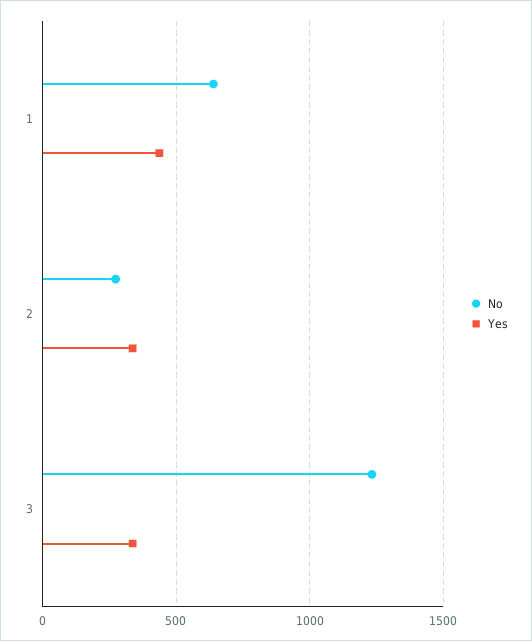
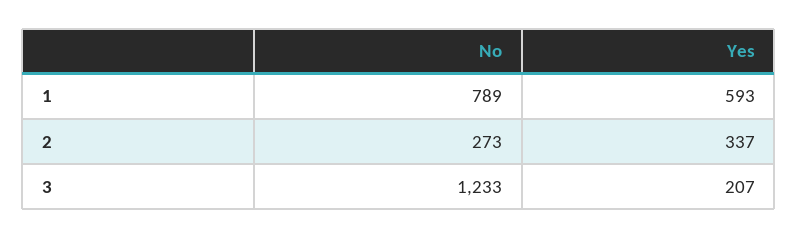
No, 1: 650 -> 789
Yes, 1: 450 -> 593
Yes, 3: 350 -> 207

